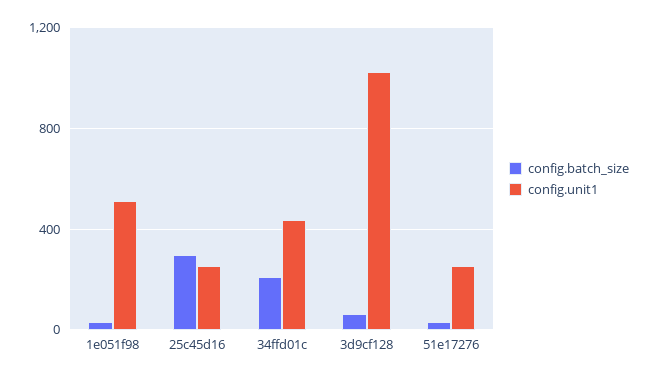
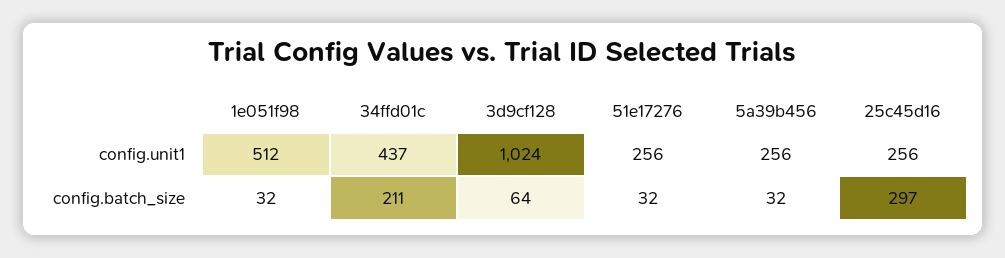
config.unit1, 5a39b456: none -> 256
config.batch_size, 5a39b456: none -> 32

